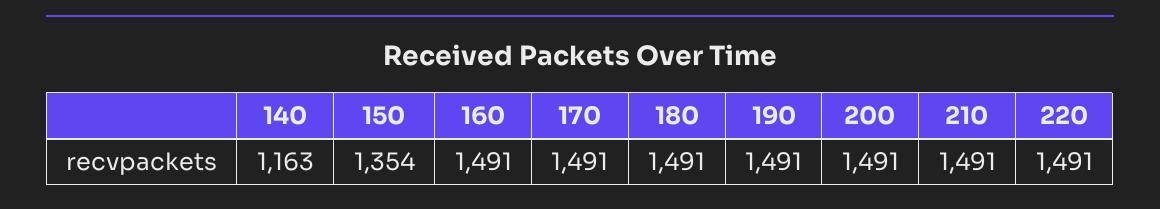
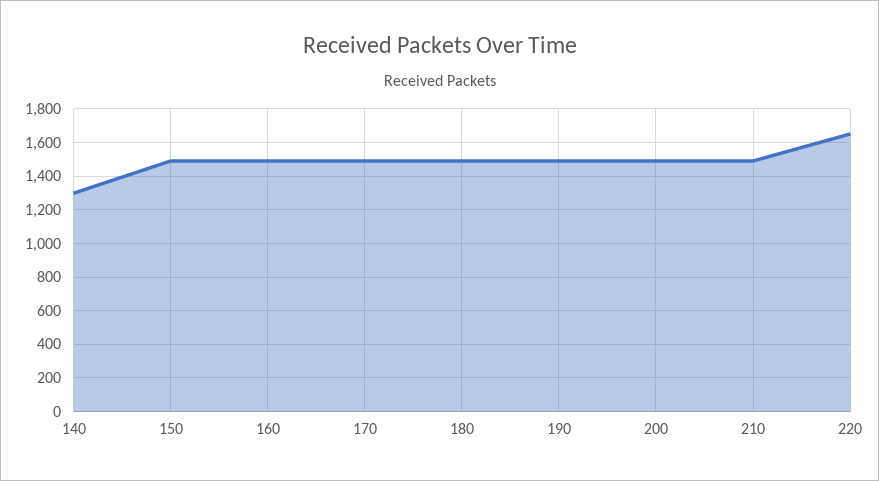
140: 1163 -> 1300
150: 1354 -> 1500
220: 1491 -> 1650

